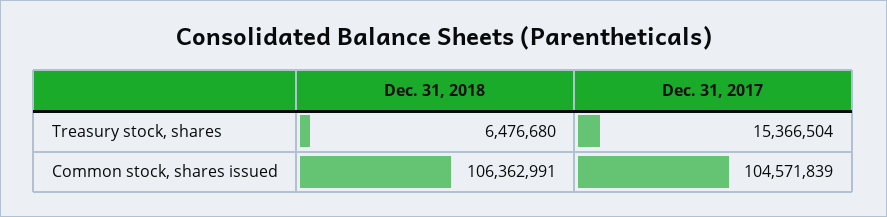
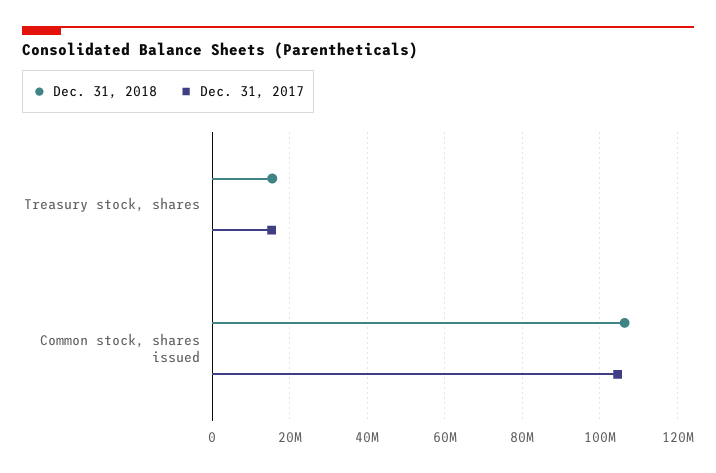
Dec. 31, 2018, Treasury stock, shares: 6476680 -> 16000000

